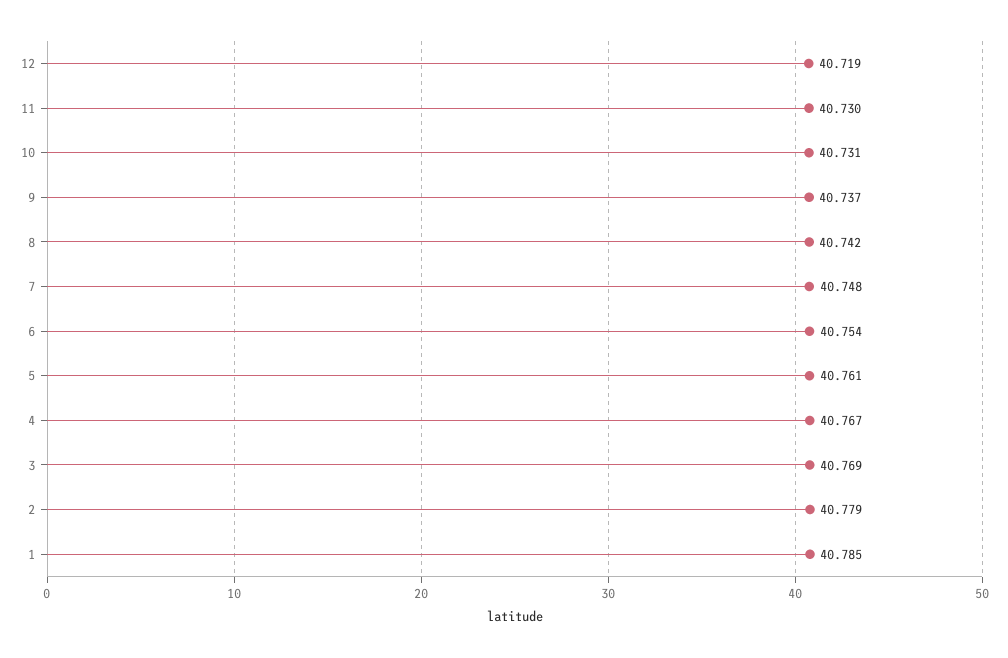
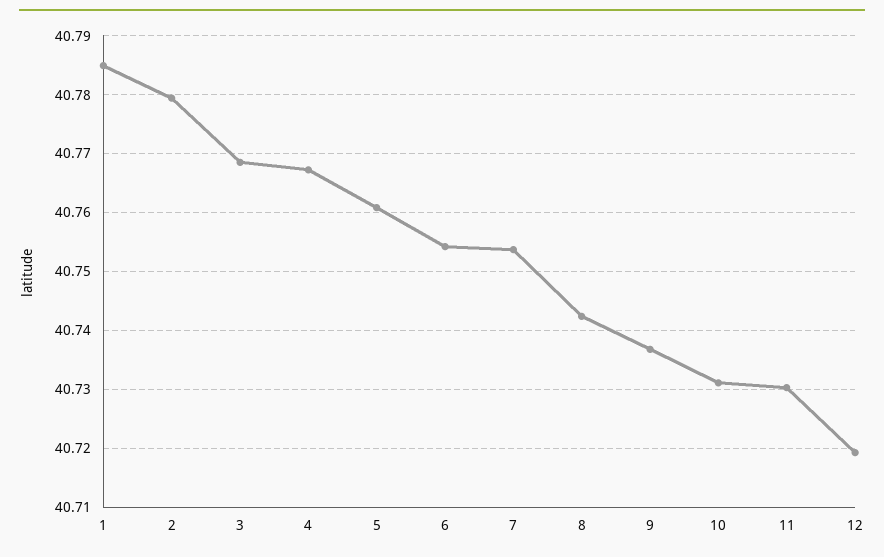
7: 40.748 -> 40.754

